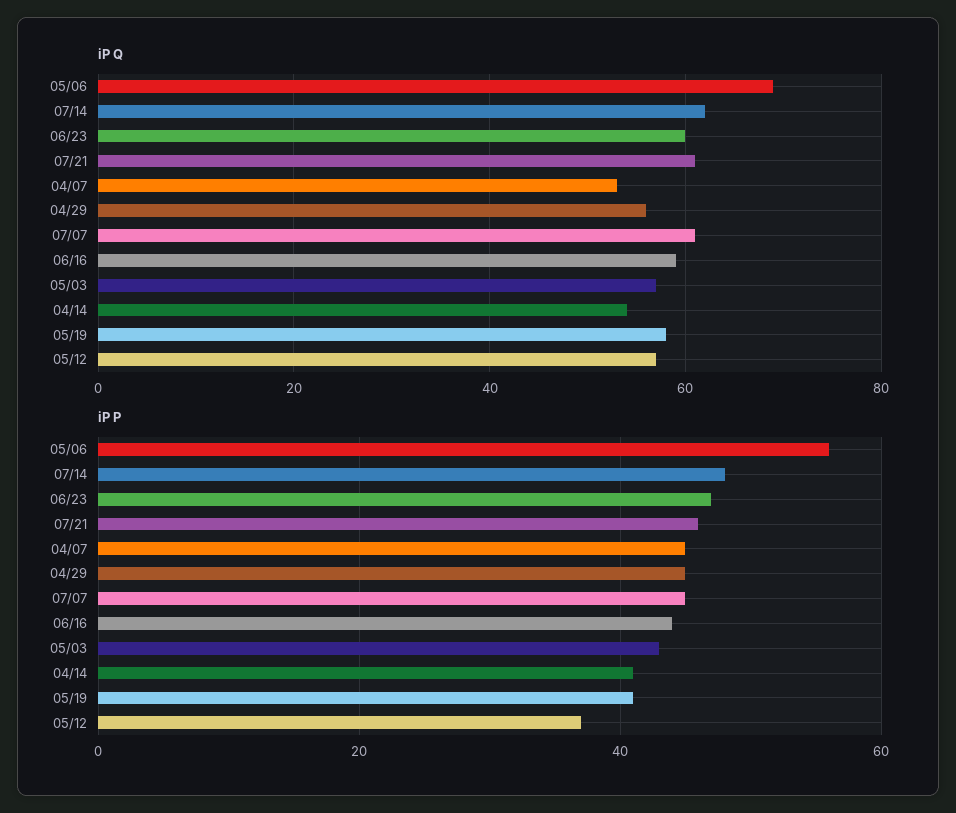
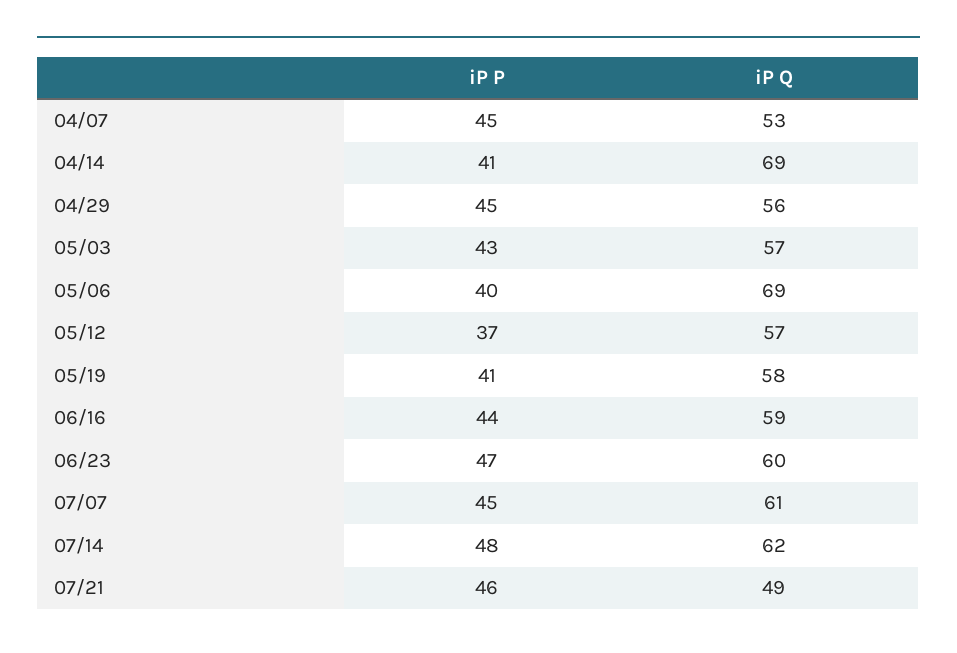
iP Q, 07/21: 60 -> 49
iP Q, 04/14: 55 -> 69
iP P, 05/06: 55 -> 40

